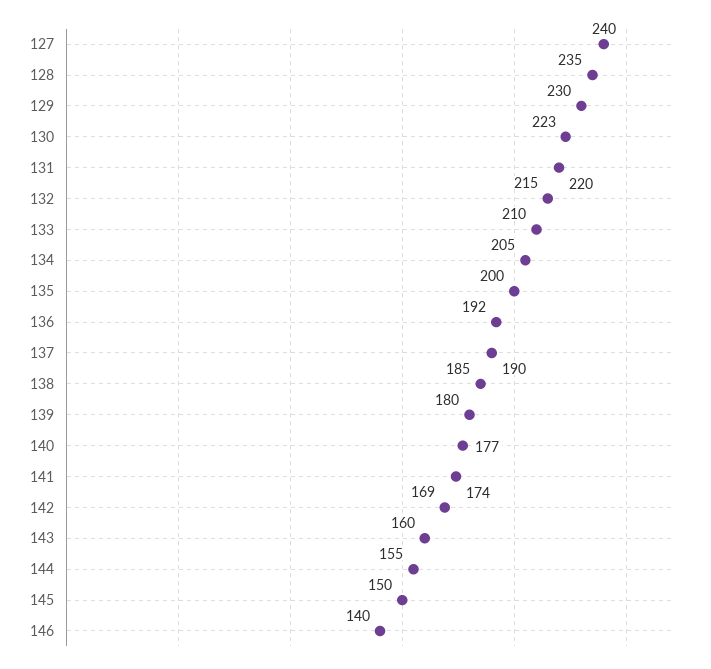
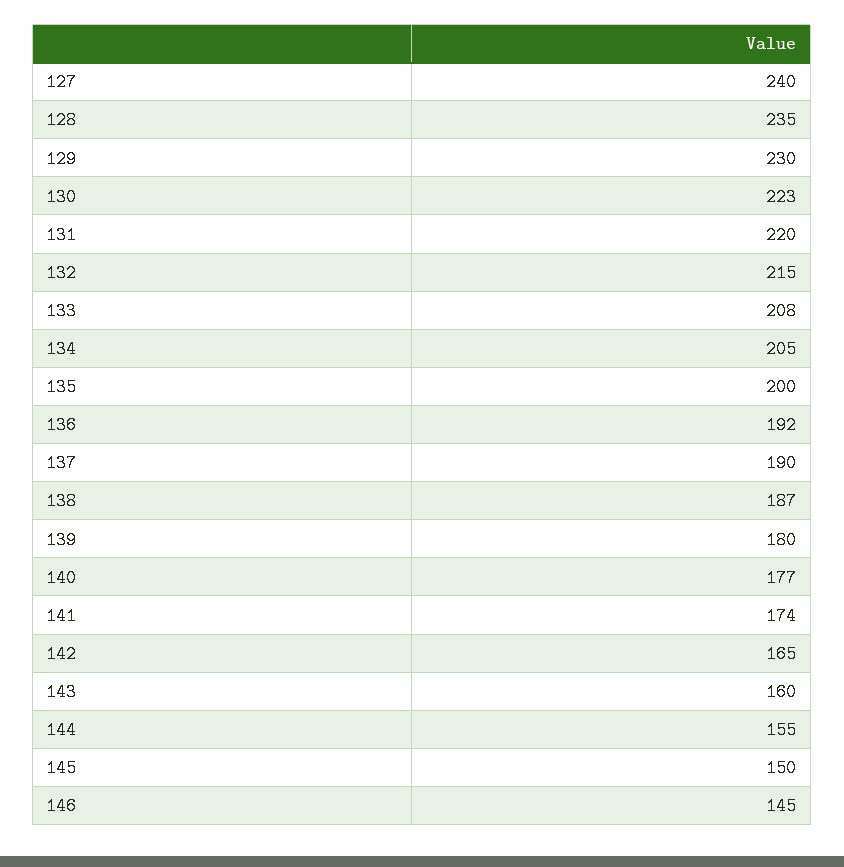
133: 210 -> 208
138: 185 -> 187
142: 169 -> 165
146: 140 -> 145

